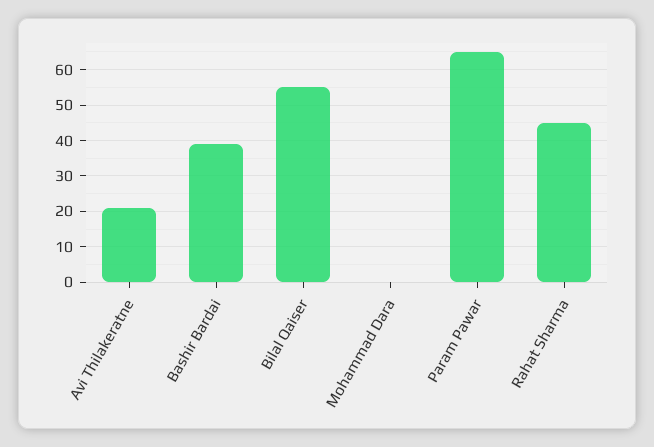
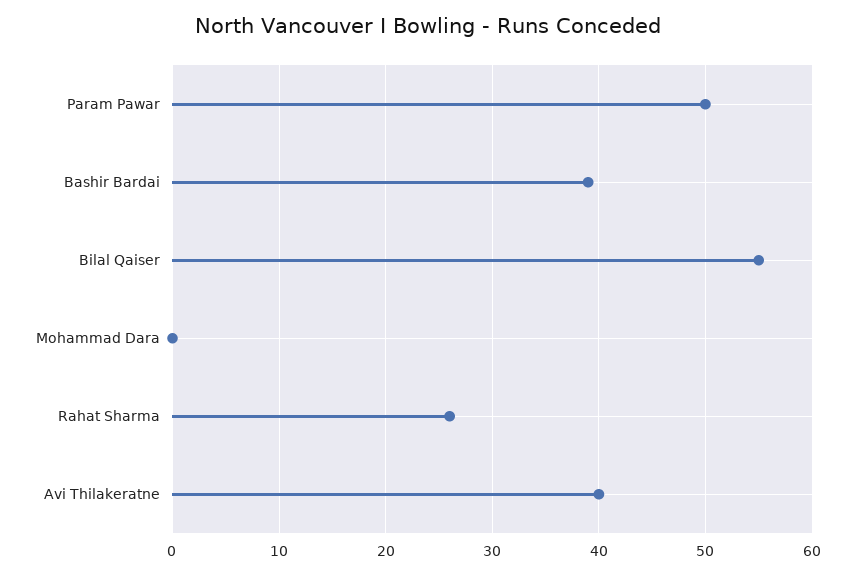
Avi Thilakeratne: 20 -> 40
Param Pawar: 65 -> 50
Rahat Sharma: 45 -> 26

